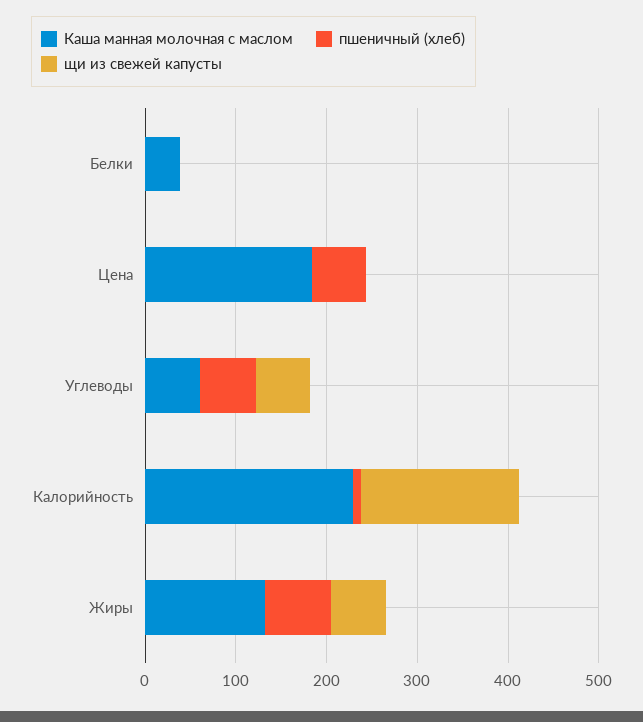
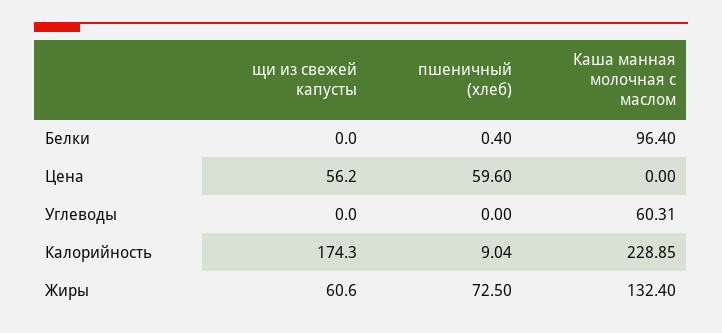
Каша манная молочная с маслом, Белки: 40 -> 96.4
Каша манная молочная с маслом, Цена: 180 -> 0
щи из свежей капусты, Цена: 0 -> 56.2
пшеничный (хлеб), Углеводы: 60 -> 0
щи из свежей капусты, Углеводы: 60 -> 0

